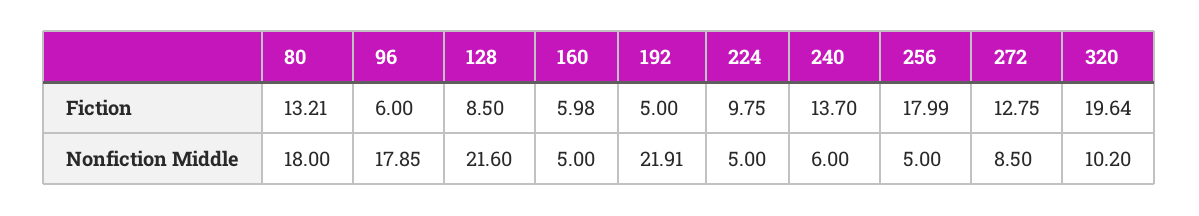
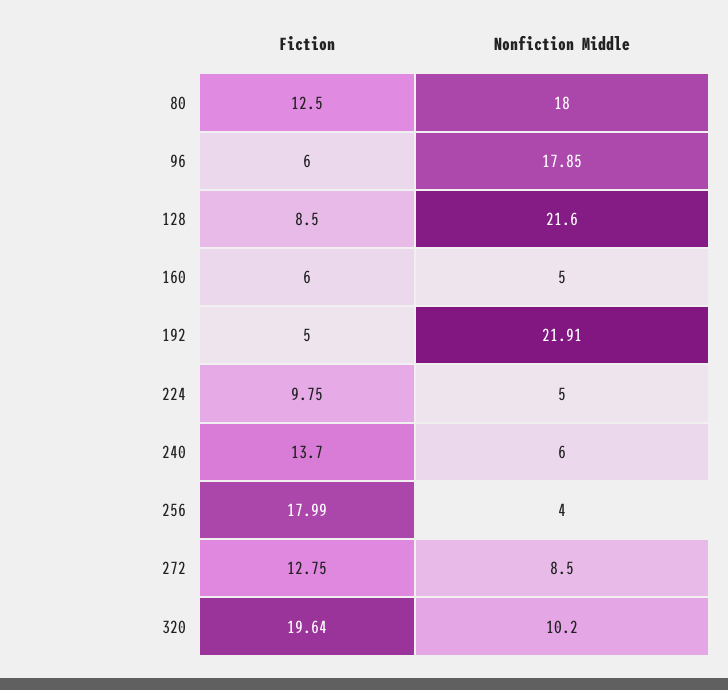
80, Fiction: 13.21 -> 12.5
160, Fiction: 5.98 -> 6
256, Nonfiction Middle: 5 -> 4

